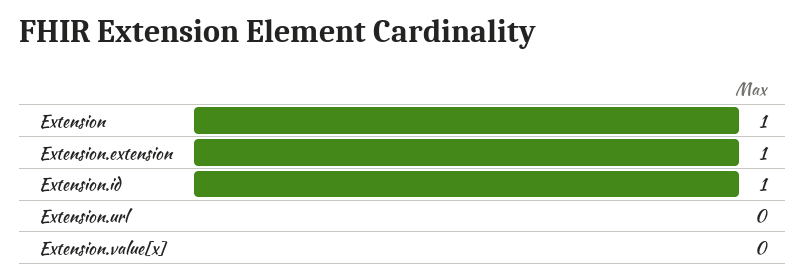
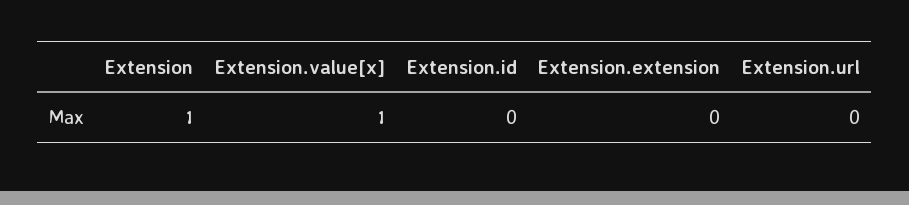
Extension.extension: 1 -> 0
Extension.id: 1 -> 0
Extension.value[x]: 0 -> 1

